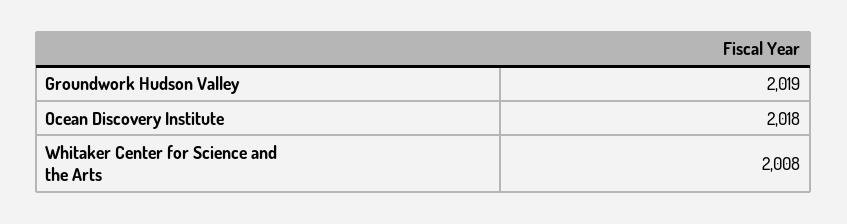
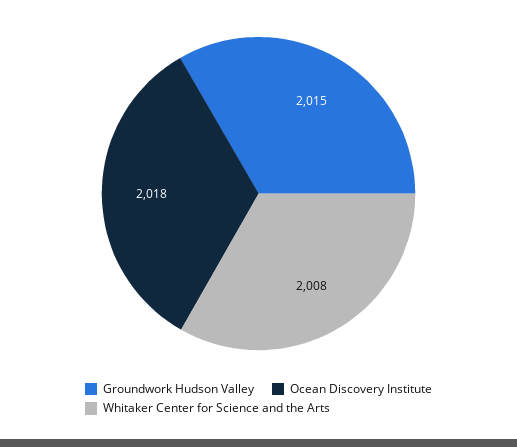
Groundwork Hudson Valley: 2019 -> 2015

